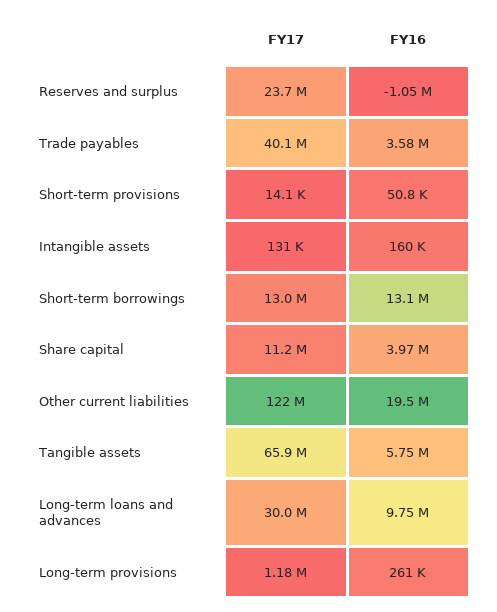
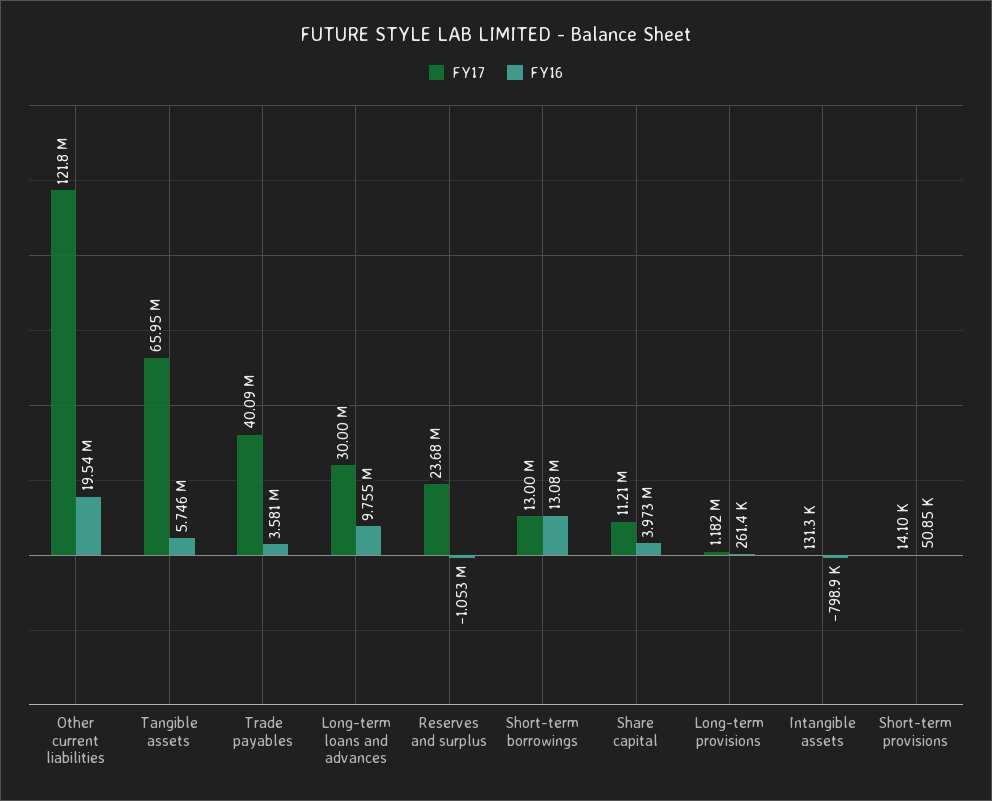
FY16, Intangible assets: 160000 -> -798900

